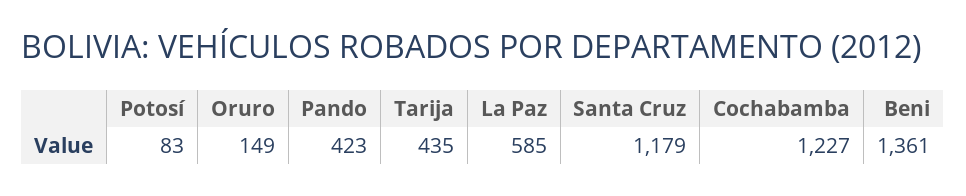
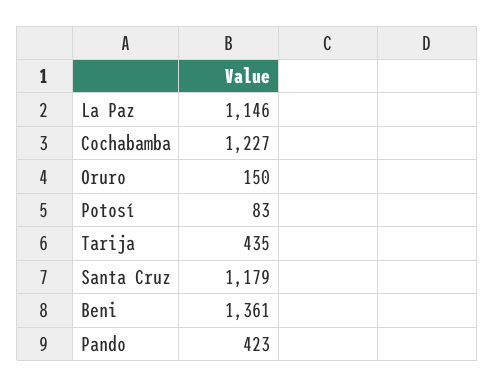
Oruro: 149 -> 150
La Paz: 585 -> 1146

